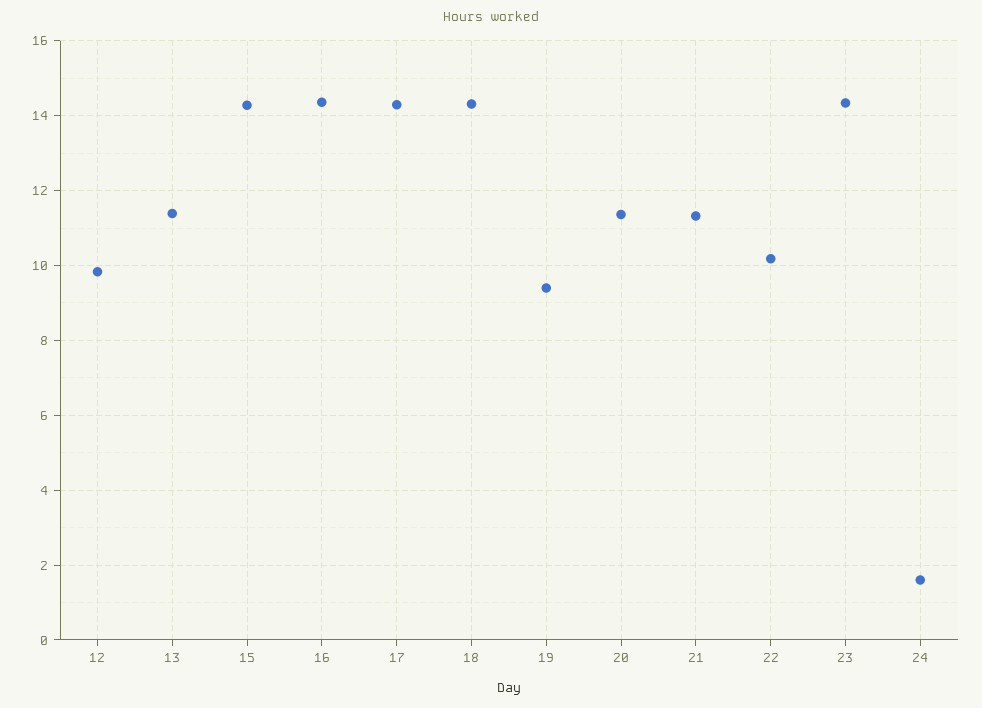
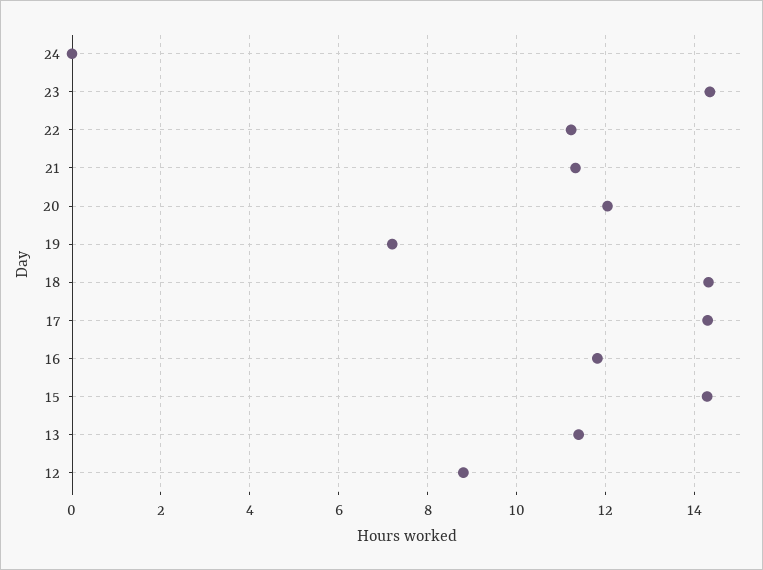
12: 9.8 -> 8.8
16: 14.4 -> 11.8
19: 9.4 -> 7.2
20: 11.4 -> 12
22: 10.2 -> 11.2
24: 1.6 -> 0

